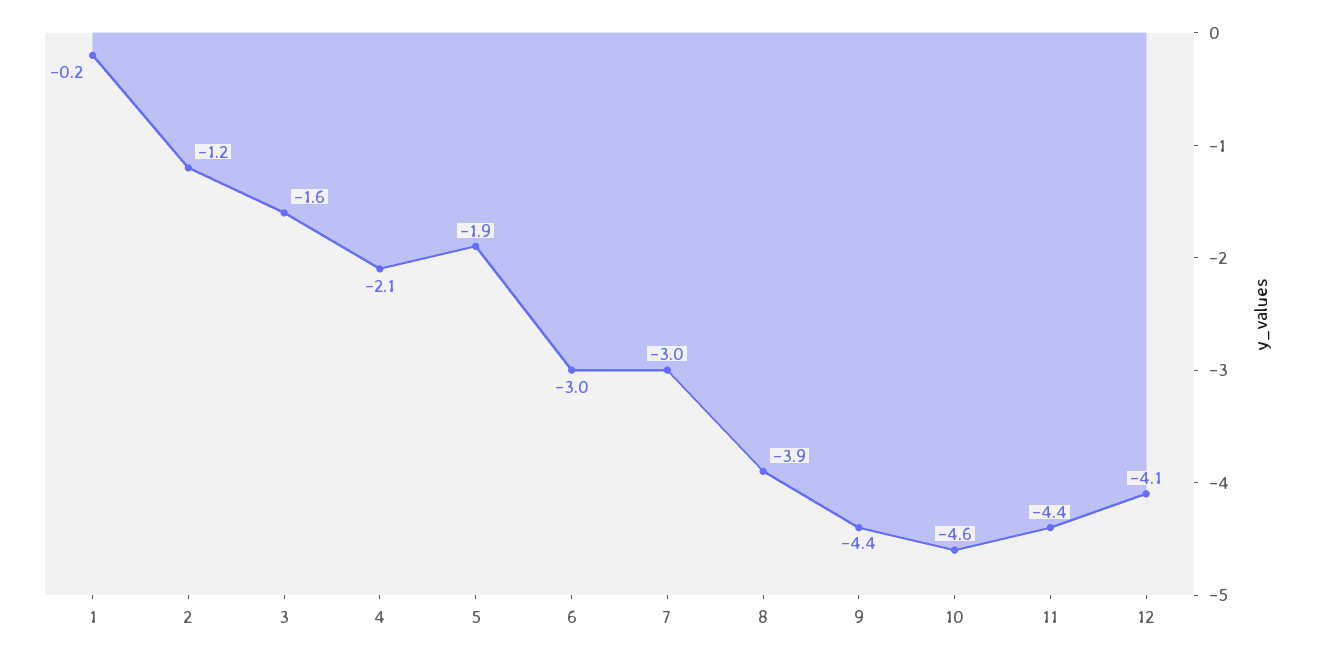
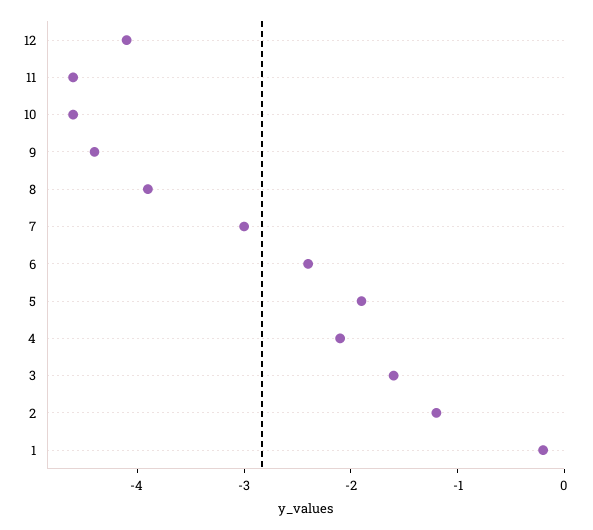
6: -3 -> -2.4
11: -4.4 -> -4.6

